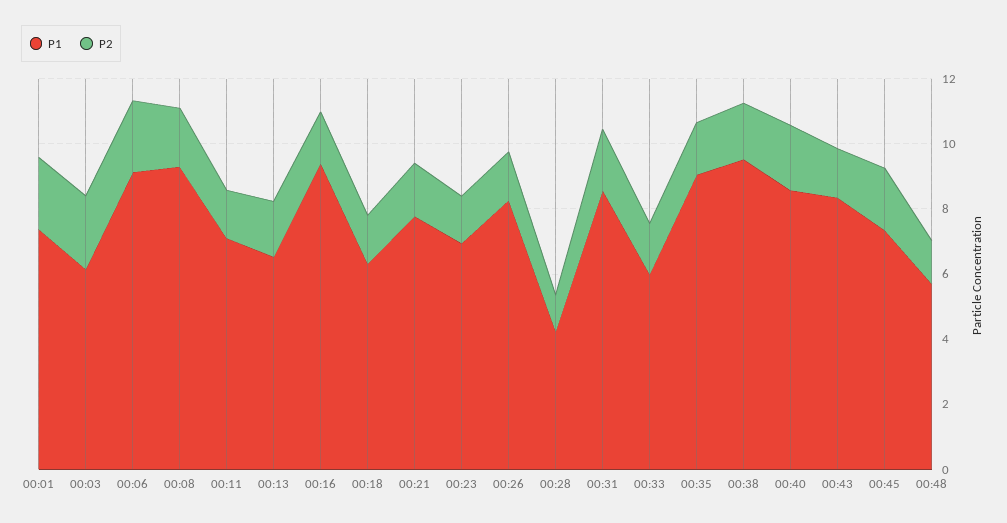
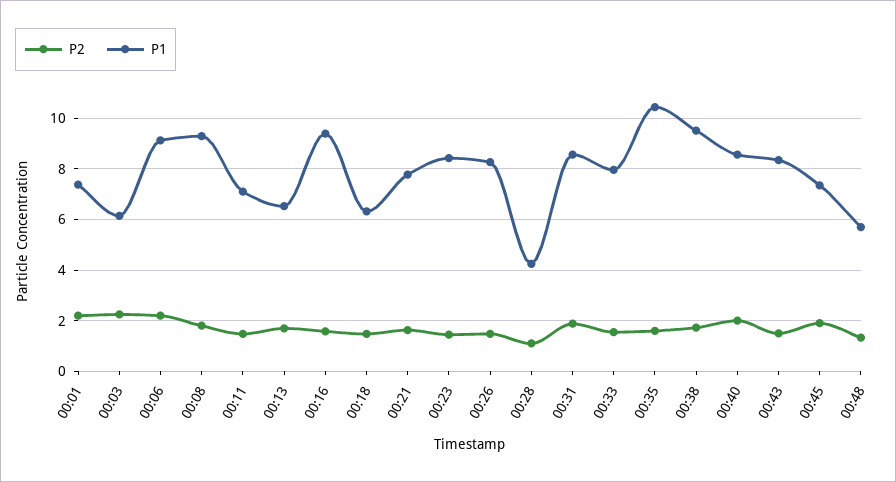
P1, 00:23: 7 -> 8.5
P1, 00:33: 6 -> 8
P1, 00:35: 9 -> 10.5

